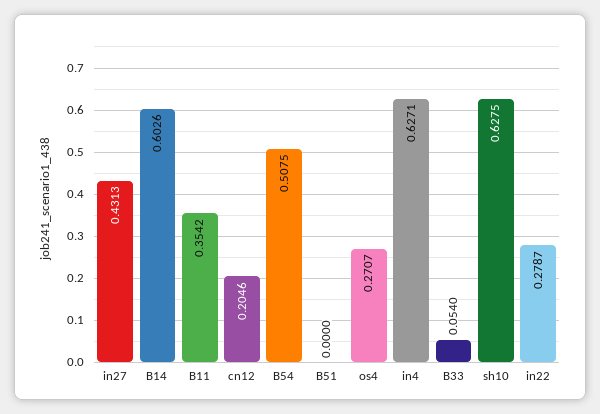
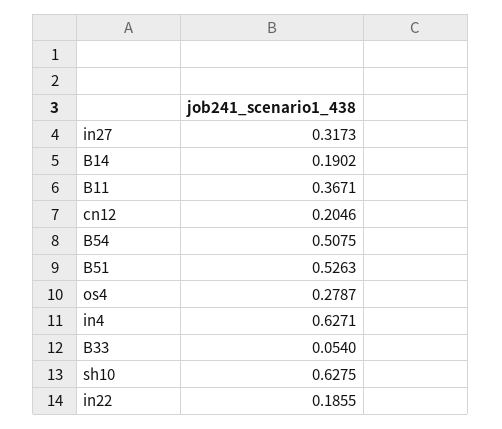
in27: 0.4313 -> 0.3173
B14: 0.6026 -> 0.1902
B11: 0.3542 -> 0.3671
B51: 0 -> 0.5263
os4: 0.2707 -> 0.2787
in22: 0.2787 -> 0.1855

